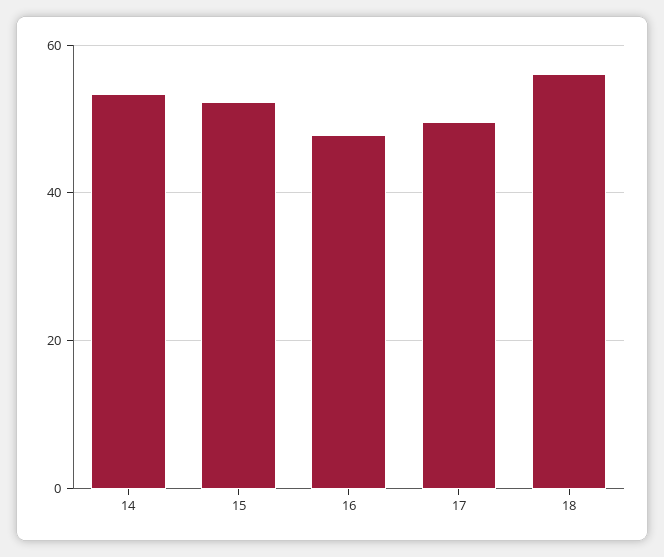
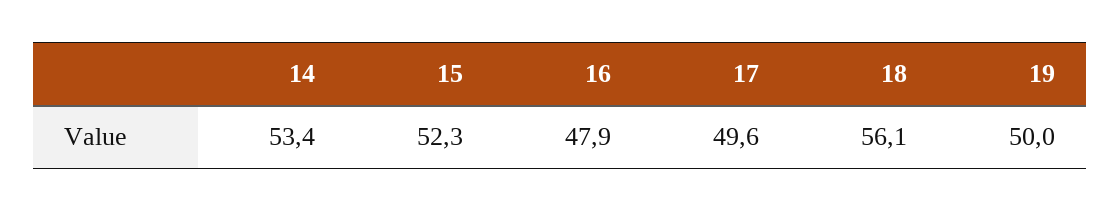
19: none -> 50

